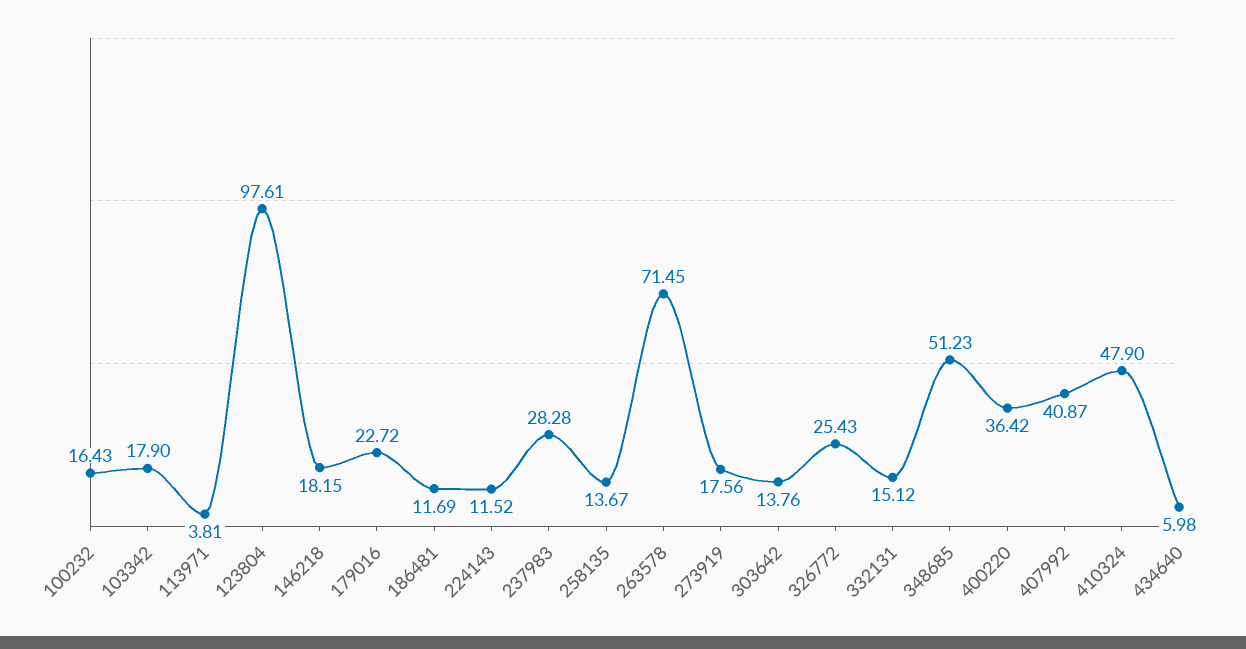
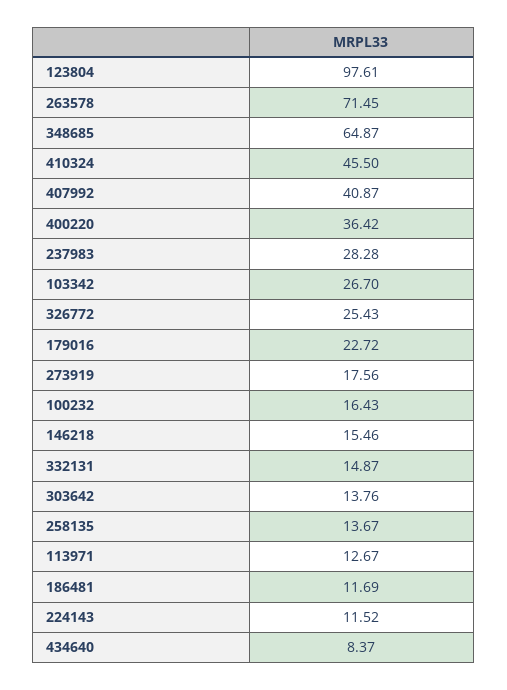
103342: 17.9 -> 26.7
113971: 3.81 -> 12.67
146218: 18.15 -> 15.46
332131: 15.12 -> 14.87
348685: 51.23 -> 64.87
410324: 47.9 -> 45.5
434640: 5.98 -> 8.37

